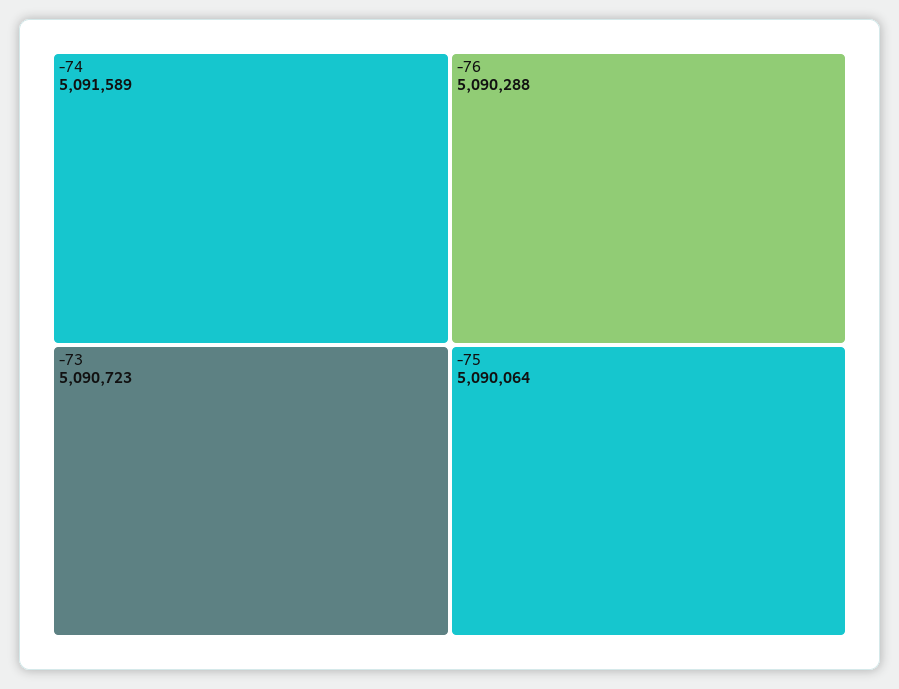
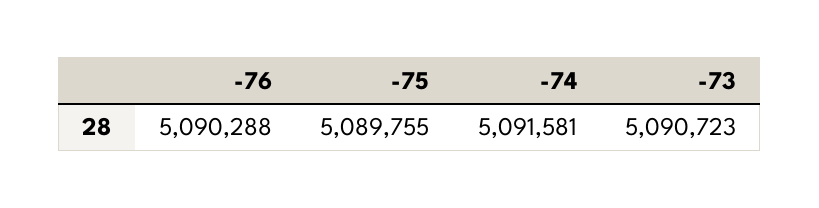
-74: 5091589 -> 5091581
-75: 5090064 -> 5089755

